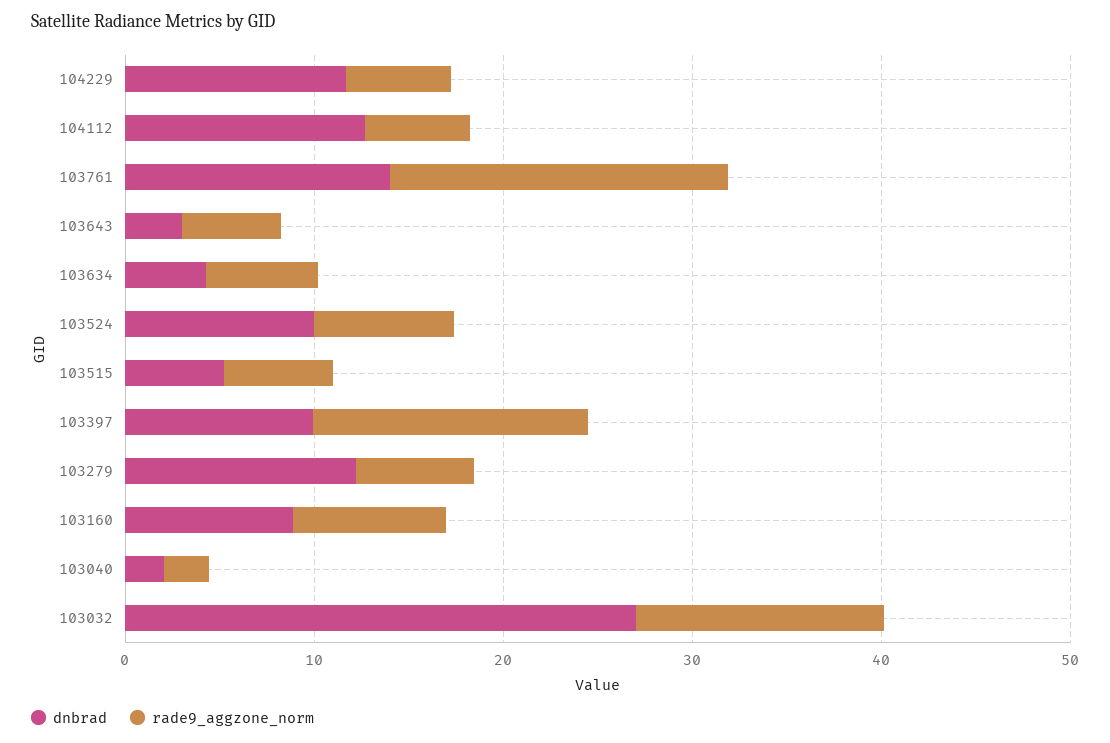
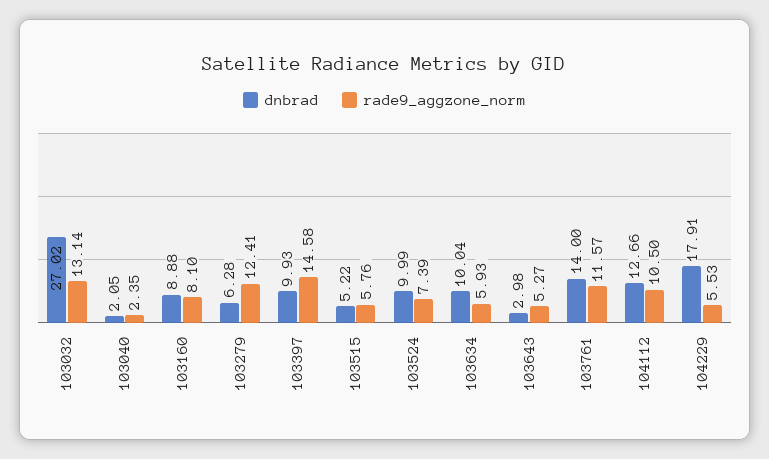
dnbrad, 104229: 12 -> 17.91
rade9_aggzone_norm, 104112: 6 -> 10.5
rade9_aggzone_norm, 103761: 18 -> 11.57
dnbrad, 103634: 4 -> 10.04
dnbrad, 103279: 12 -> 6.28
rade9_aggzone_norm, 103279: 6 -> 12.41

